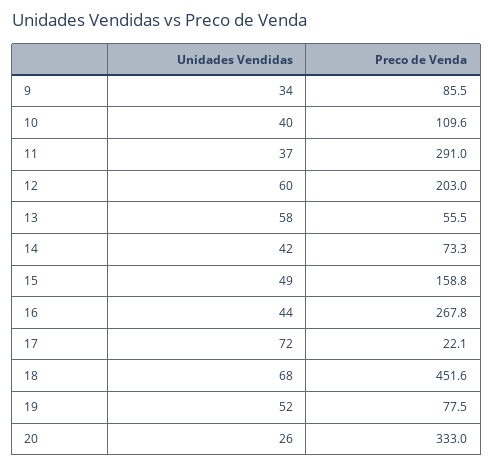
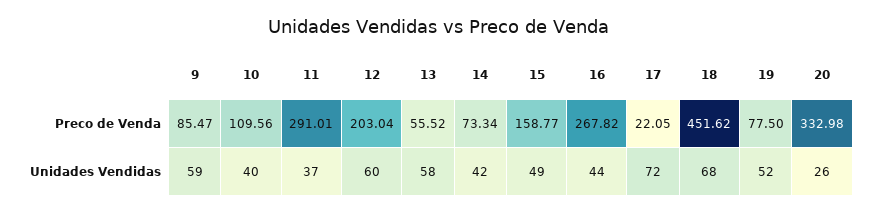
Unidades Vendidas, 9: 34 -> 59

